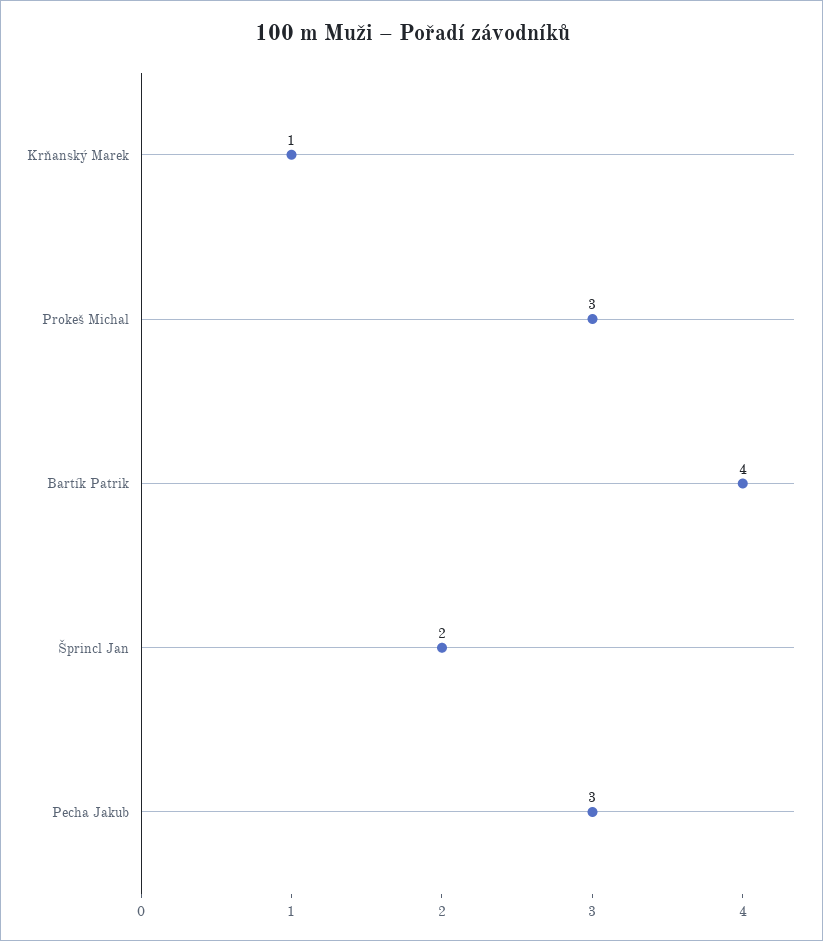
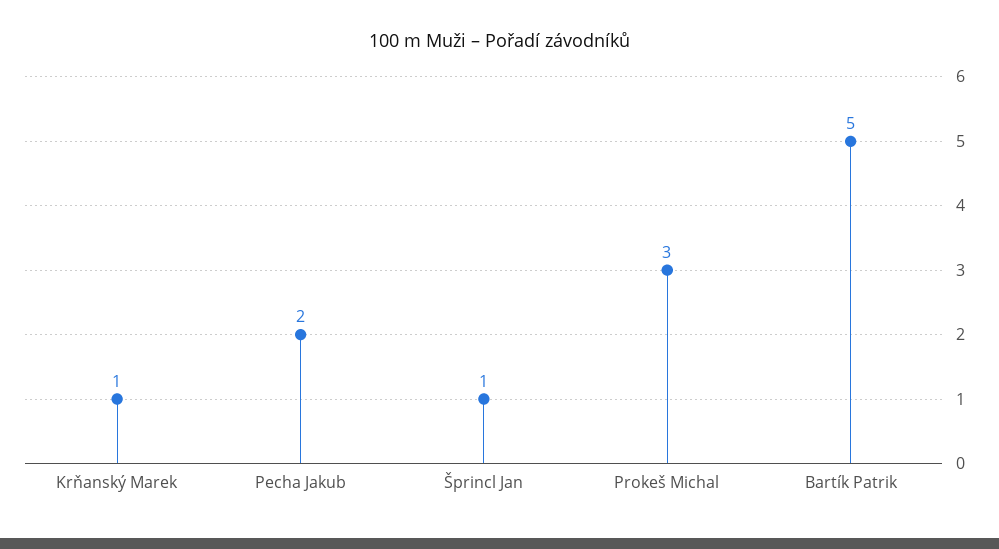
Bartík Patrik: 4 -> 5
Šprincl Jan: 2 -> 1
Pecha Jakub: 3 -> 2

